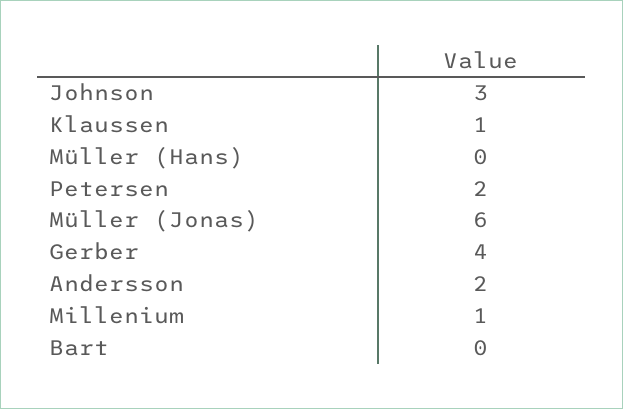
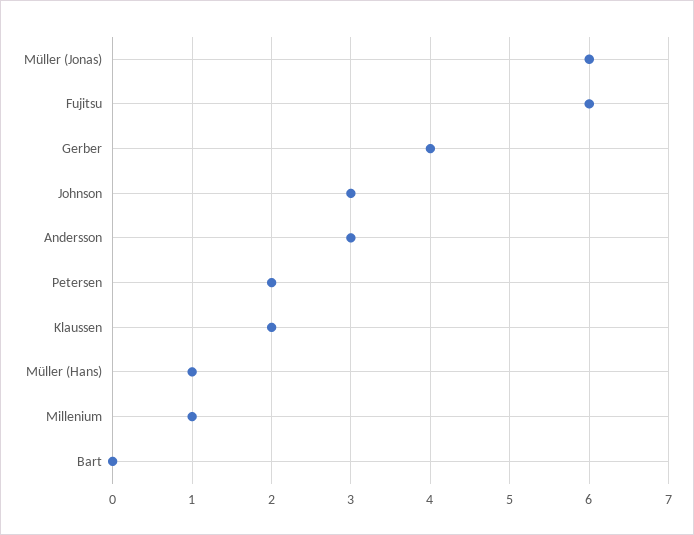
Klaussen: 1 -> 2
Müller (Hans): 0 -> 1
Andersson: 2 -> 3
Fujitsu: none -> 6

